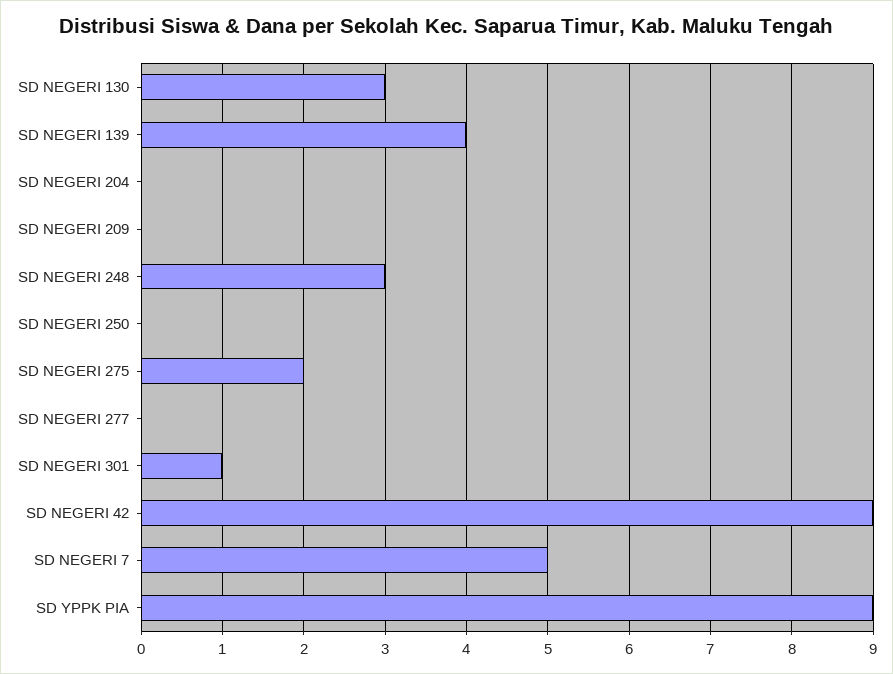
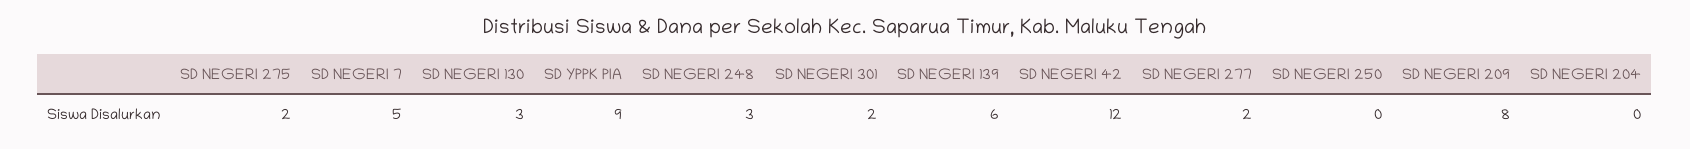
SD NEGERI 139: 4 -> 6
SD NEGERI 209: 0 -> 8
SD NEGERI 277: 0 -> 2
SD NEGERI 301: 1 -> 2
SD NEGERI 42: 9 -> 12

